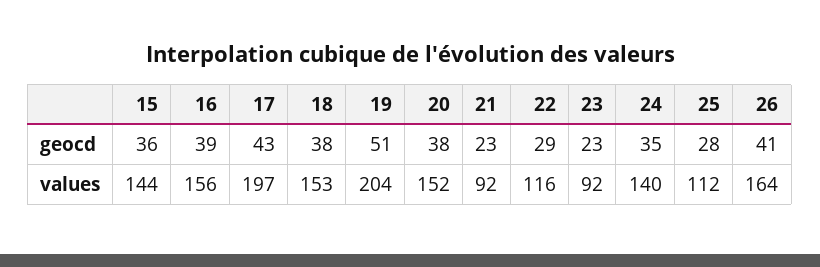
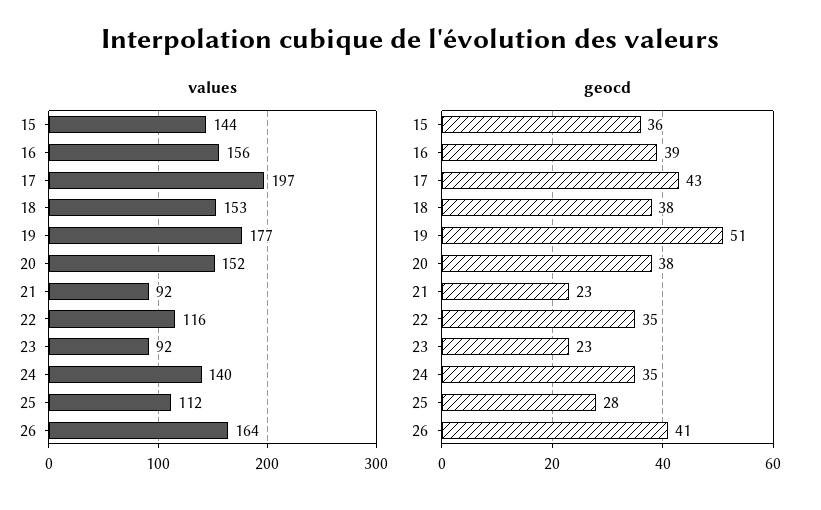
geocd, 22: 29 -> 35
values, 19: 204 -> 177

